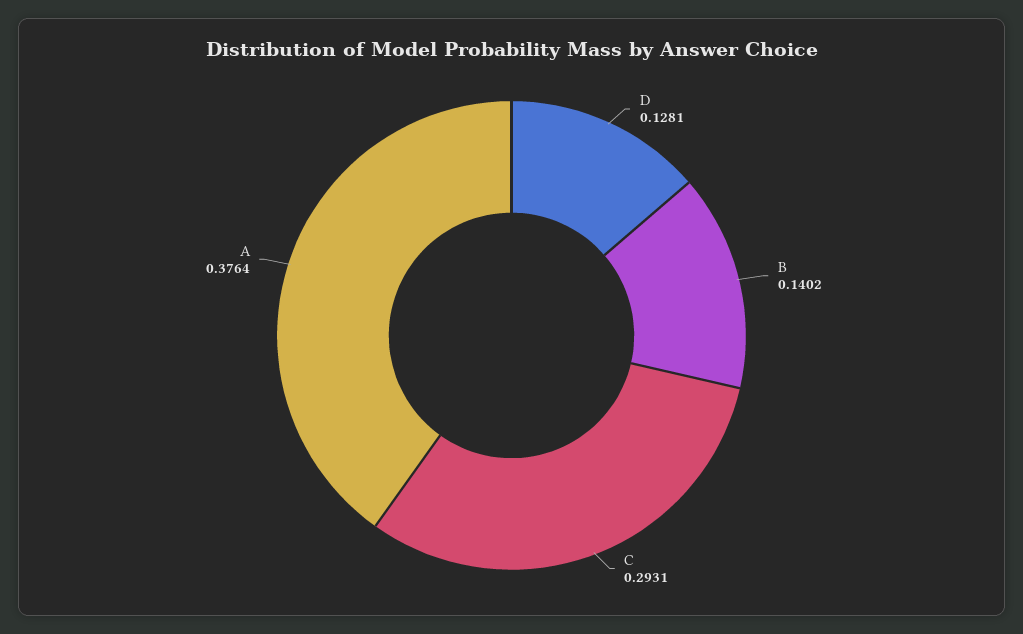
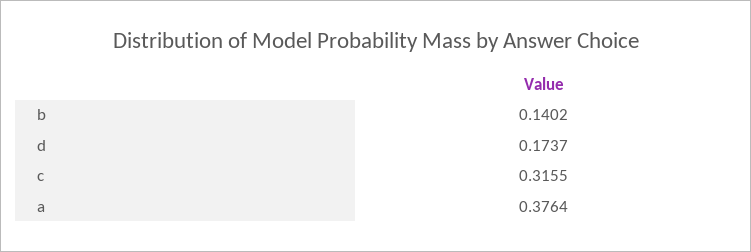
D: 0.1281 -> 0.1737
C: 0.2931 -> 0.3155

